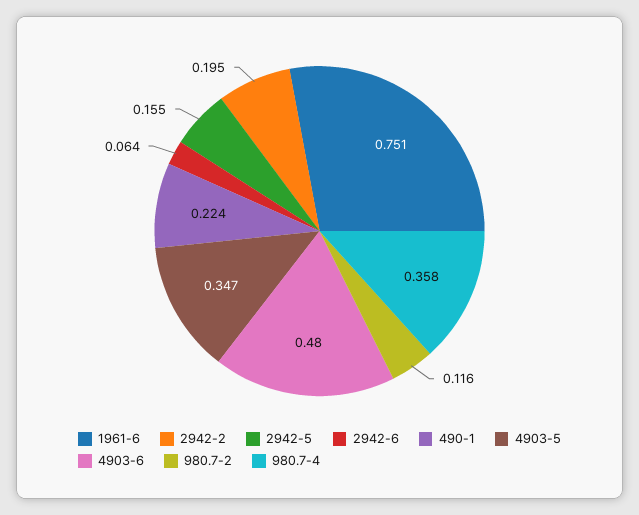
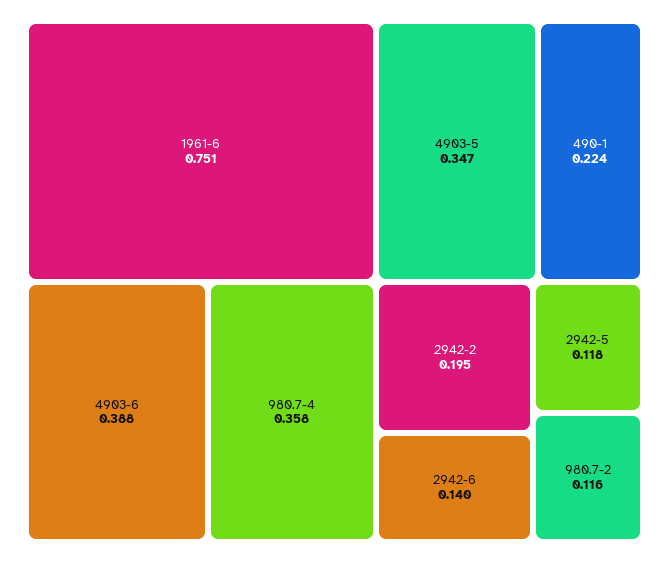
2942-5: 0.155 -> 0.118
2942-6: 0.064 -> 0.14
4903-6: 0.48 -> 0.388

